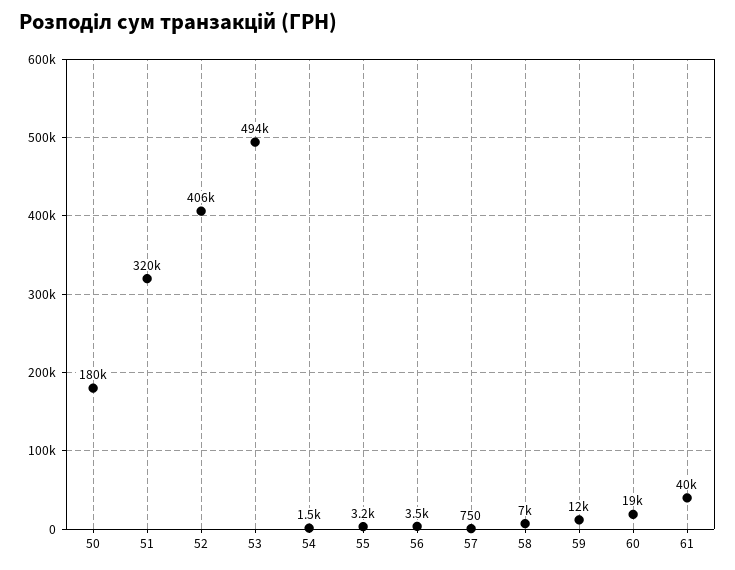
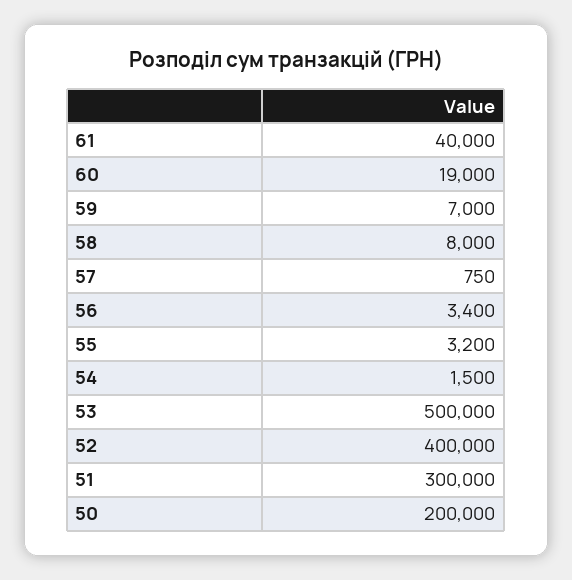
50: 180000 -> 200000
51: 320000 -> 300000
52: 406000 -> 400000
53: 494000 -> 500000
56: 3500 -> 3400
58: 7000 -> 8000
59: 12000 -> 7000

